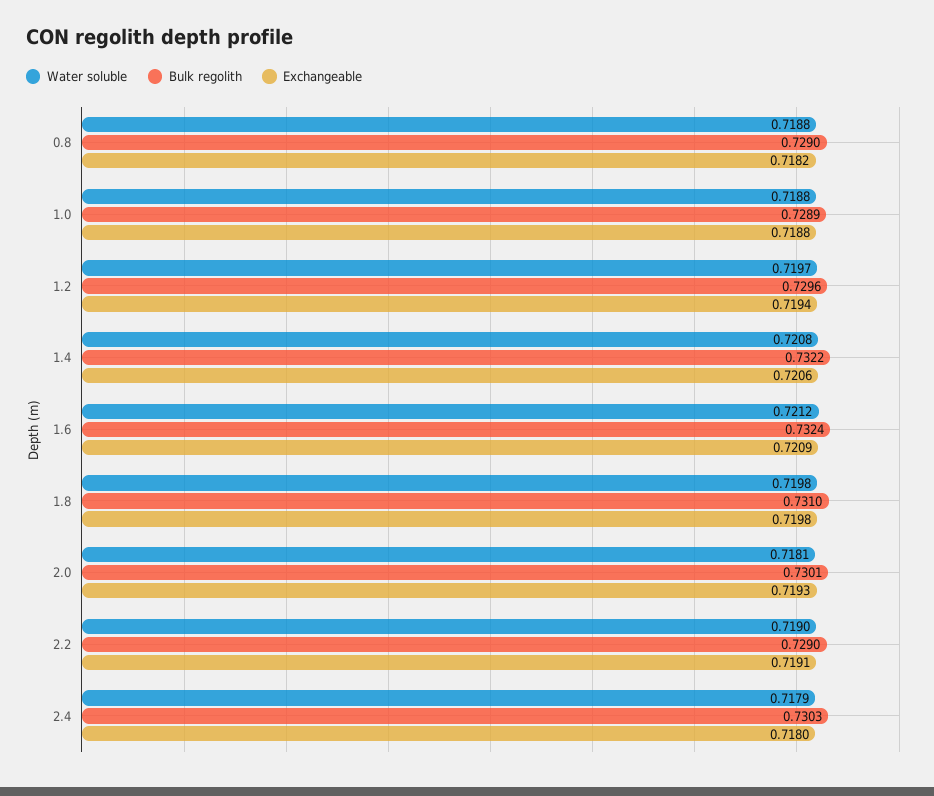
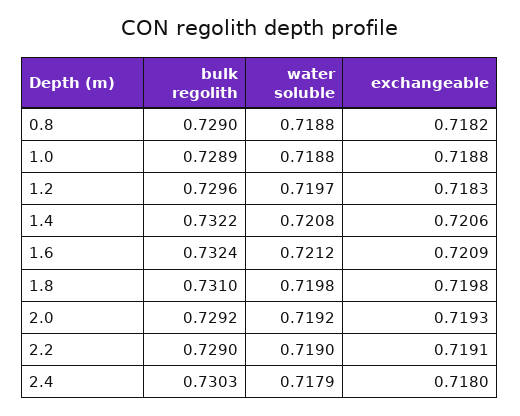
Exchangeable, 1.2: 0.7194 -> 0.7183
Water soluble, 2.0: 0.7181 -> 0.7192
Bulk regolith, 2.0: 0.7301 -> 0.7292

